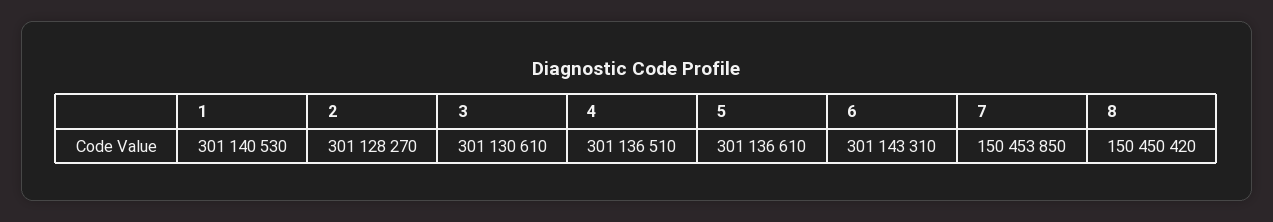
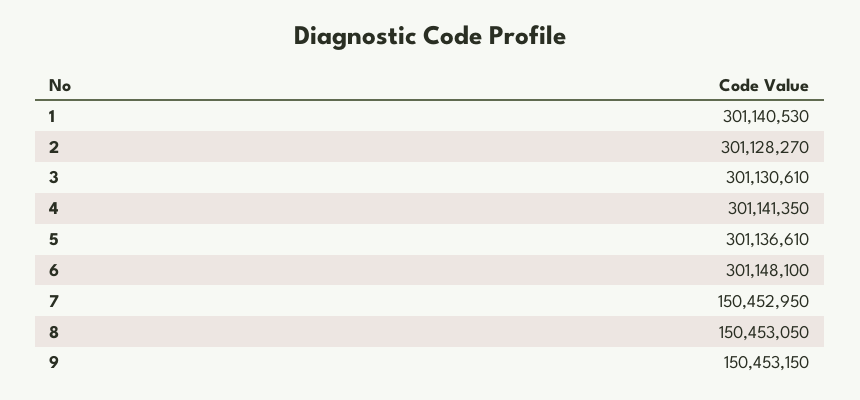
4: 301136510 -> 301141350
6: 301143310 -> 301148100
7: 150453850 -> 150452950
8: 150450420 -> 150453050
9: none -> 150453150

